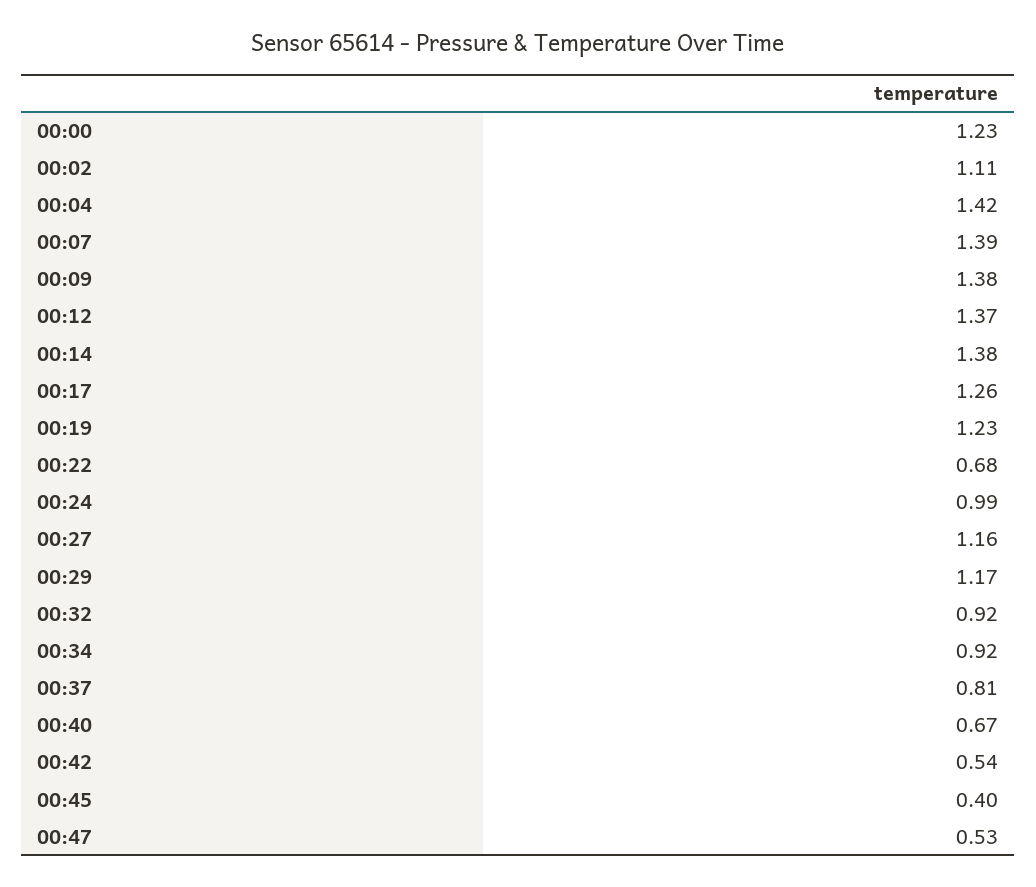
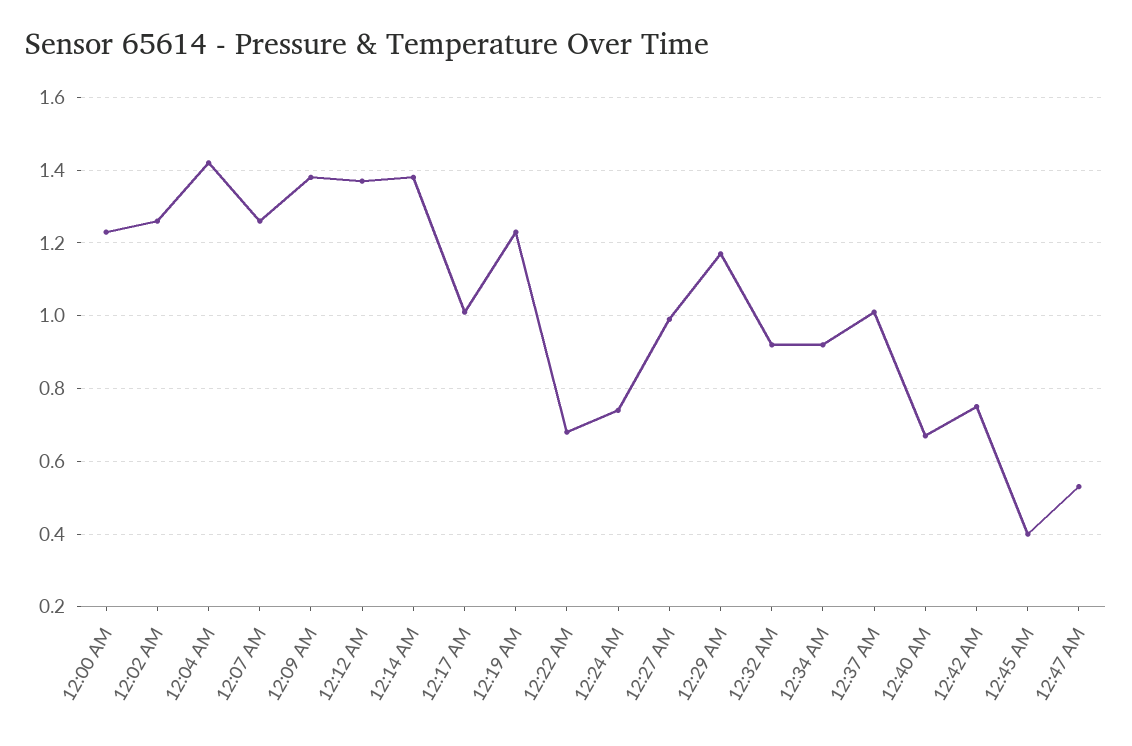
00:02: 1.11 -> 1.25
00:07: 1.39 -> 1.25
00:17: 1.26 -> 1
00:24: 0.99 -> 0.75
00:27: 1.16 -> 1
00:37: 0.81 -> 1
00:42: 0.54 -> 0.75

